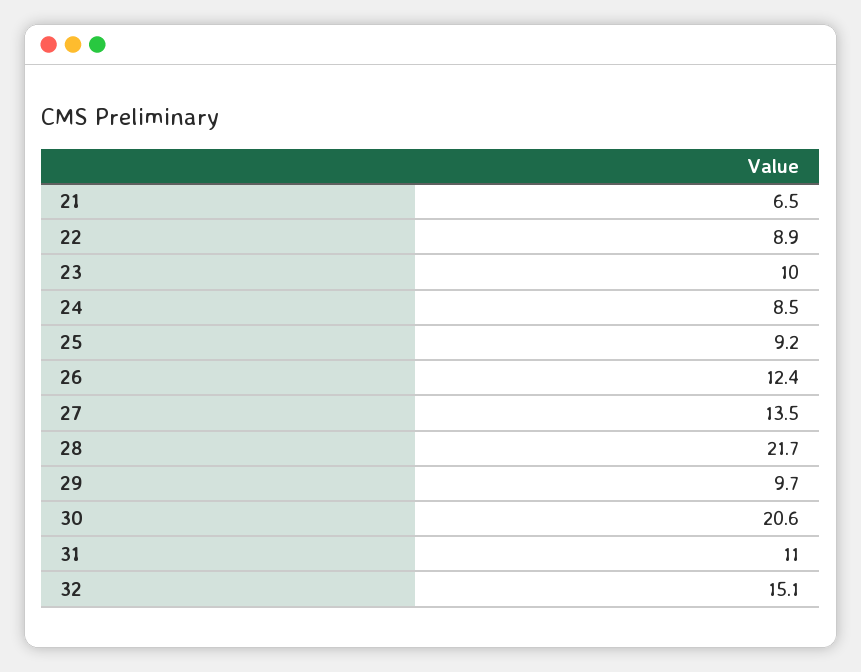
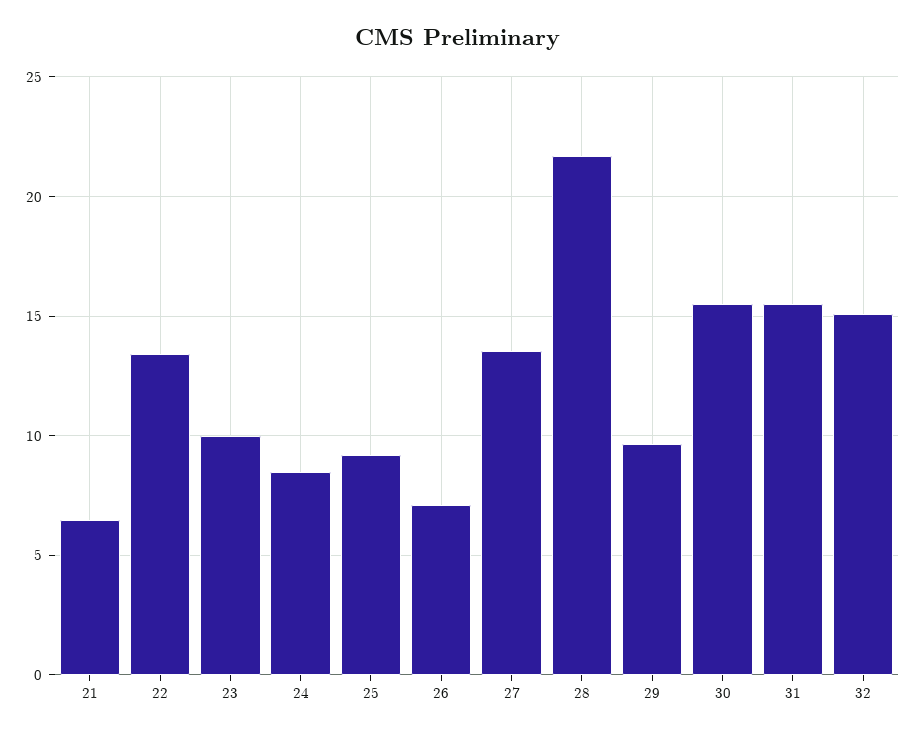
22: 8.9 -> 13.5
26: 12.4 -> 7
30: 20.6 -> 15.5
31: 11 -> 15.5

